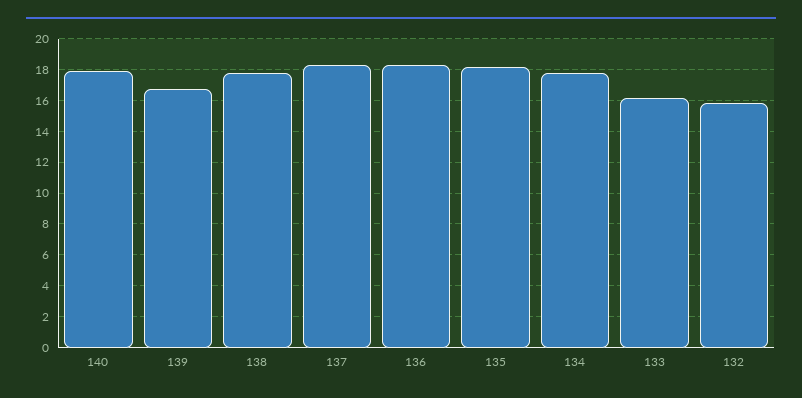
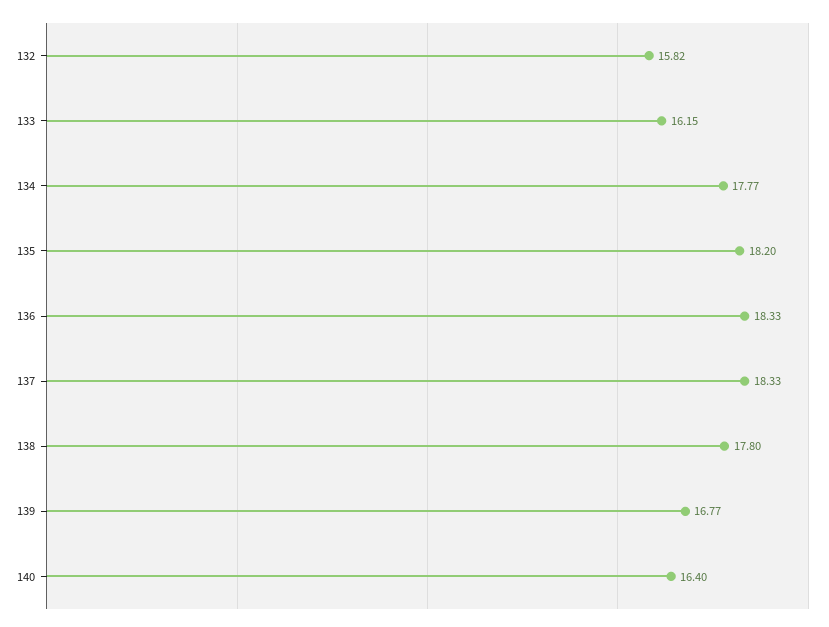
140: 18 -> 16.4

